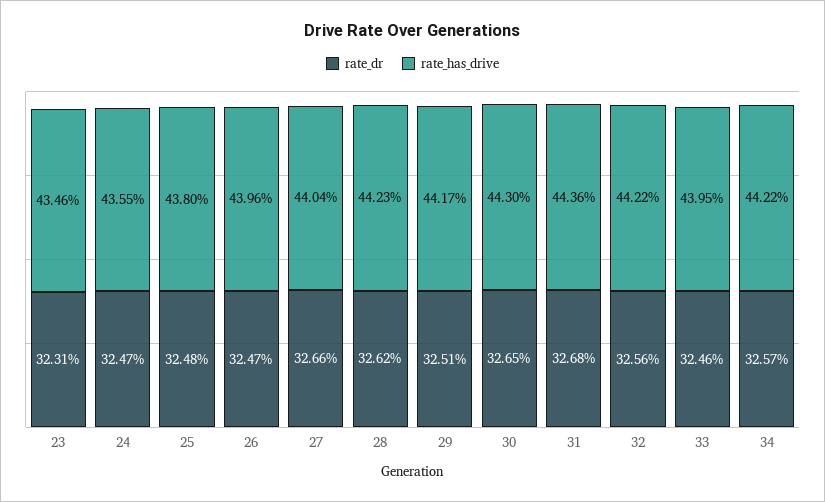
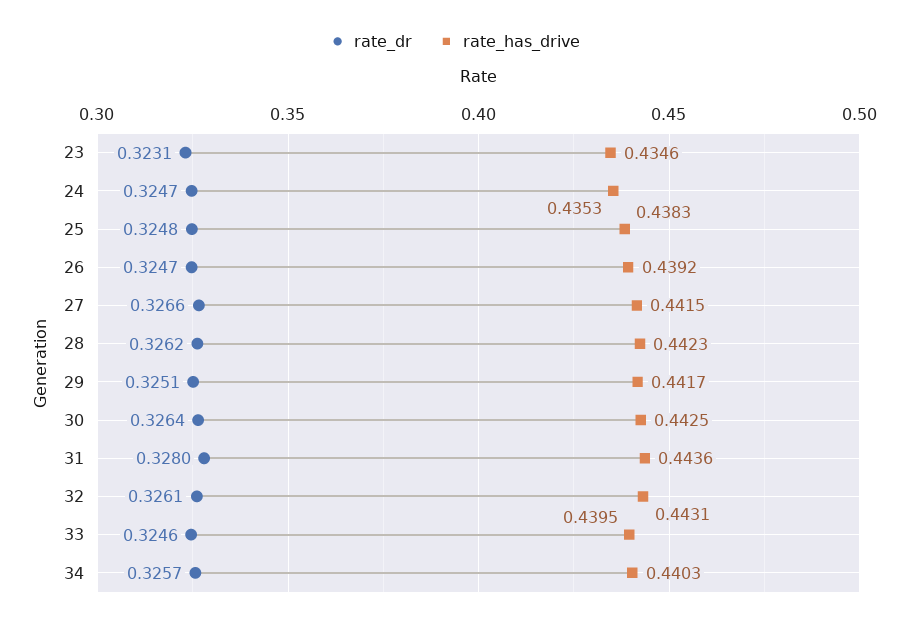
rate_has_drive, 24: 0.4355 -> 0.4353
rate_has_drive, 25: 0.438 -> 0.4383
rate_has_drive, 26: 0.4396 -> 0.4392
rate_has_drive, 27: 0.4404 -> 0.4415
rate_dr, 30: 0.3265 -> 0.3264
rate_has_drive, 30: 0.443 -> 0.4425
rate_dr, 31: 0.3268 -> 0.328
rate_dr, 32: 0.3256 -> 0.3261
rate_has_drive, 32: 0.4422 -> 0.4431
rate_has_drive, 34: 0.4422 -> 0.4403

